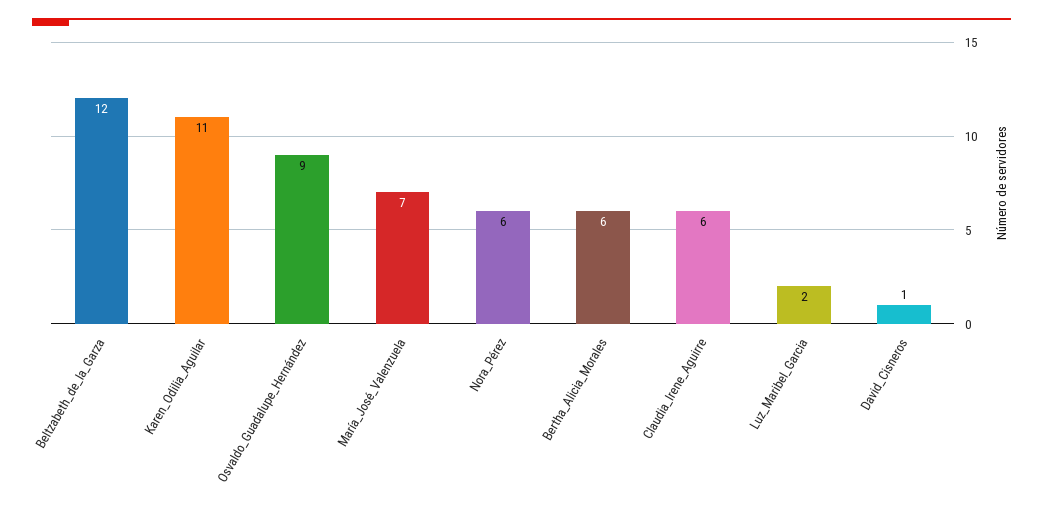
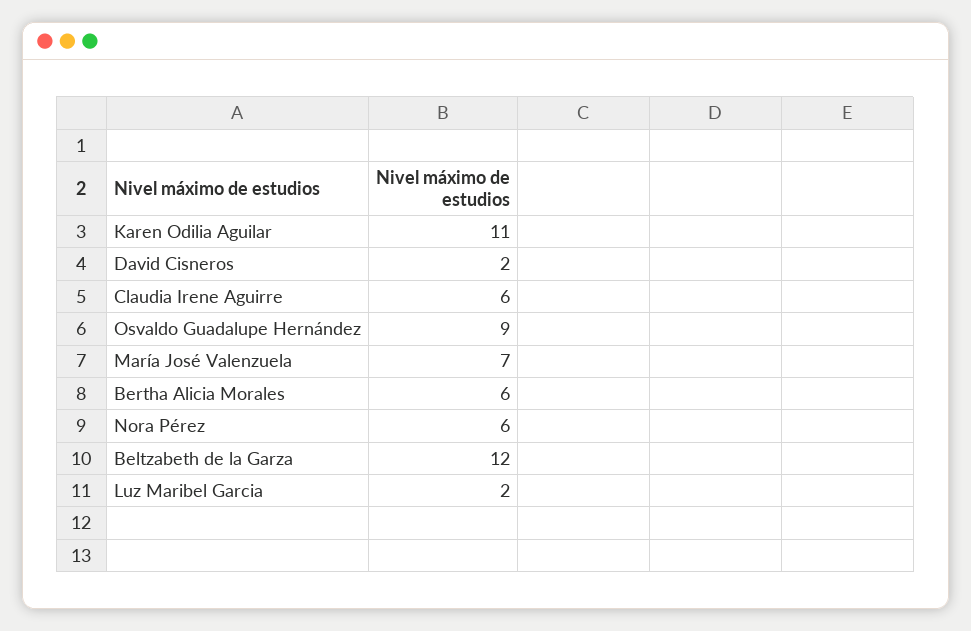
David_Cisneros: 1 -> 2

